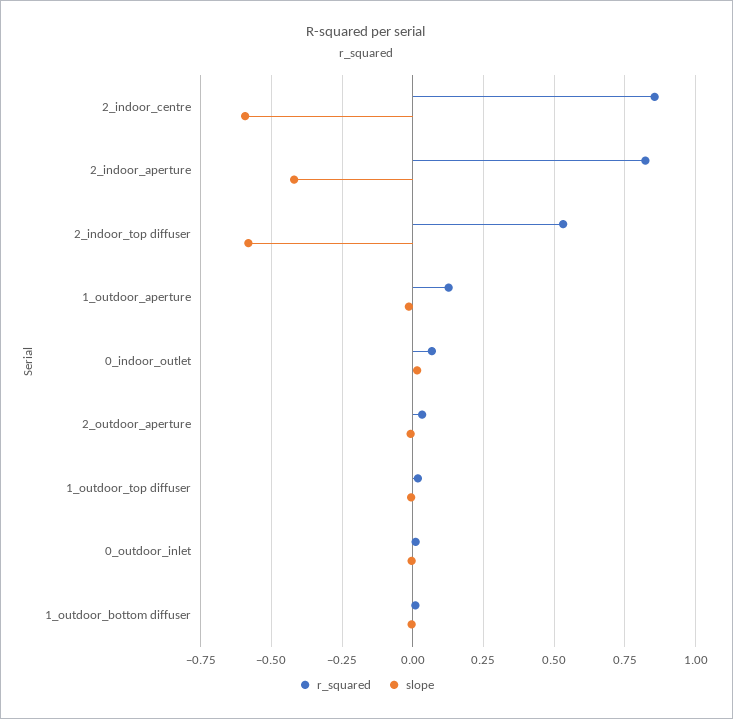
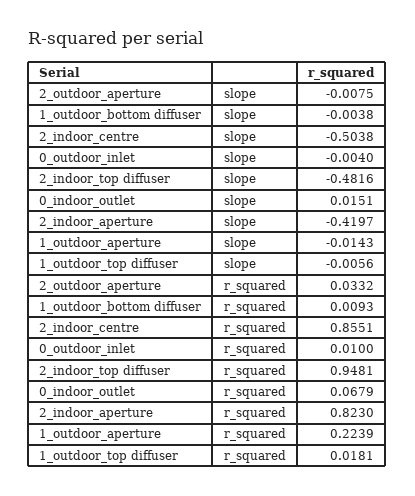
slope, 2_indoor_centre: -0.6 -> -0.5038
r_squared, 2_indoor_top diffuser: 0.525 -> 0.9481
slope, 2_indoor_top diffuser: -0.575 -> -0.4816
r_squared, 1_outdoor_aperture: 0.125 -> 0.2239

